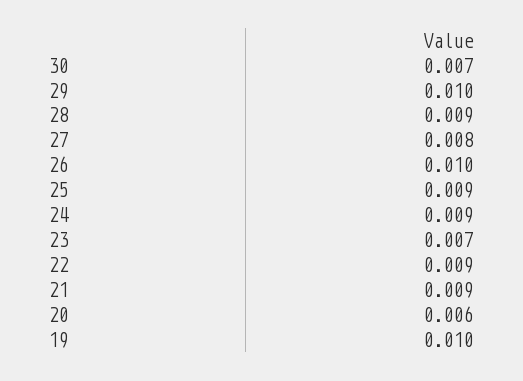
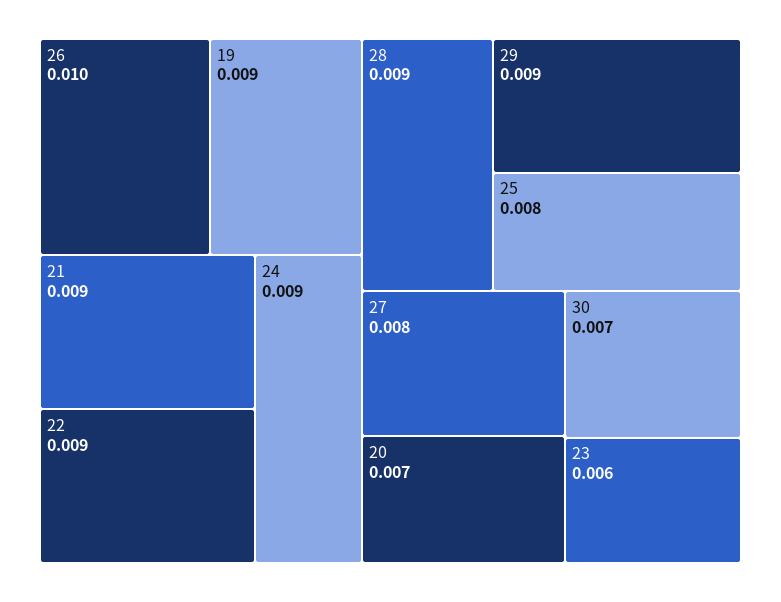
29: 0.01 -> 0.009
25: 0.009 -> 0.008
23: 0.007 -> 0.006
20: 0.006 -> 0.007
19: 0.01 -> 0.009

